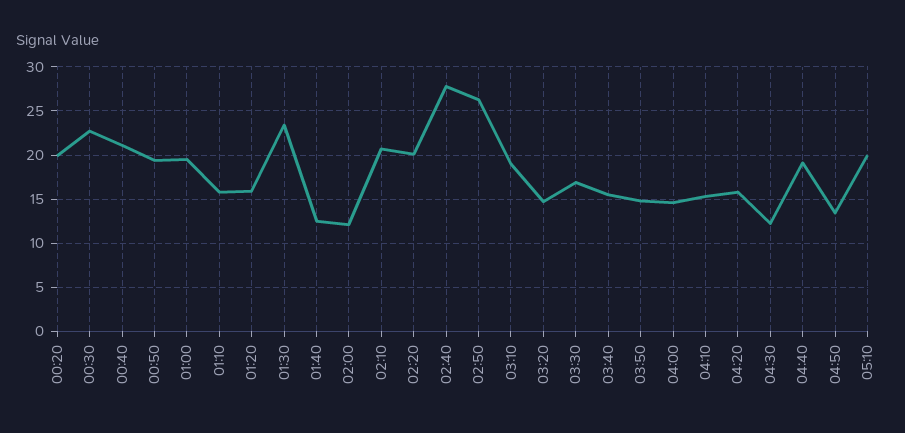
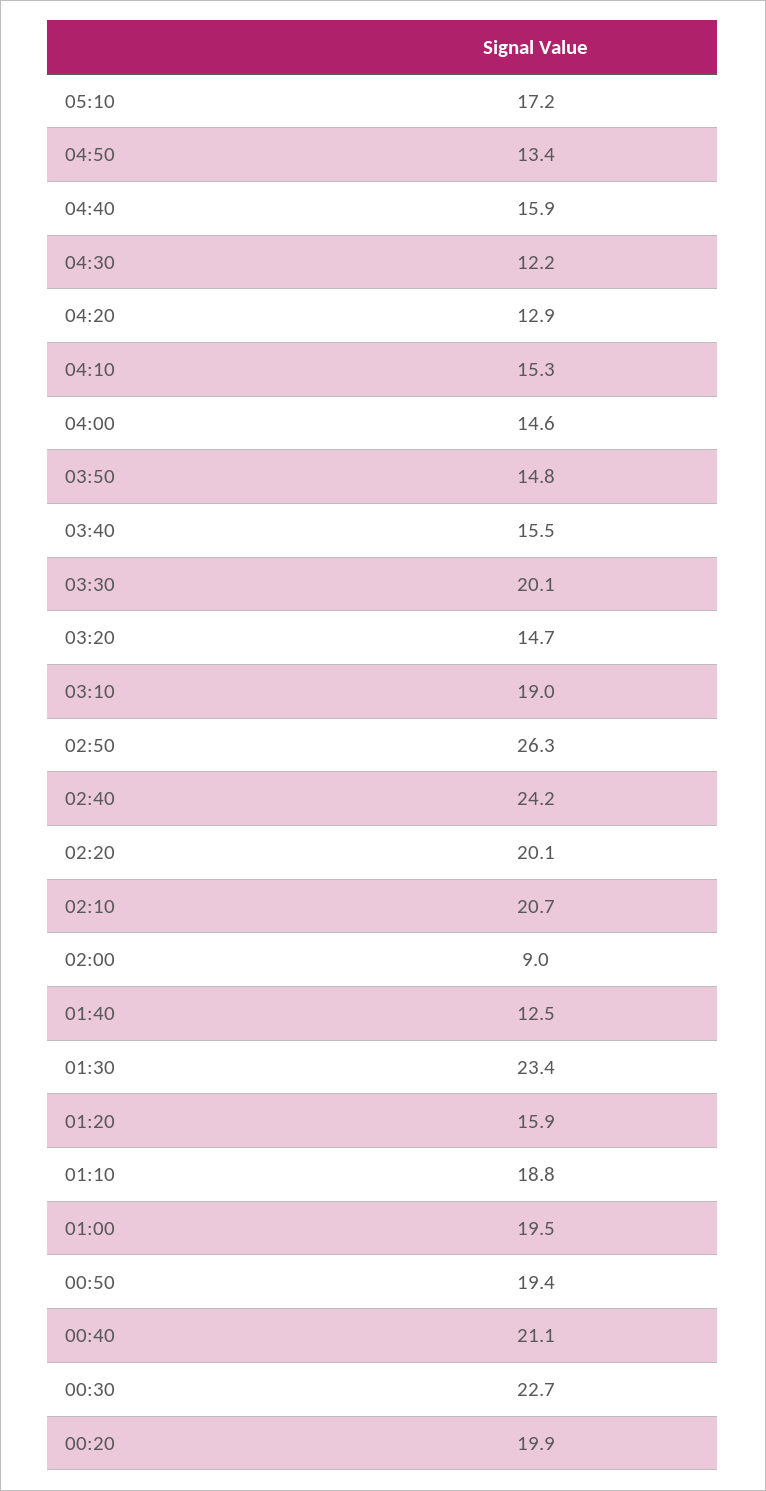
01:10: 16 -> 18.8
02:00: 12 -> 9
02:40: 28 -> 24.2
03:30: 17 -> 20.1
04:20: 16 -> 12.9
04:40: 19 -> 15.9
05:10: 20 -> 17.2

